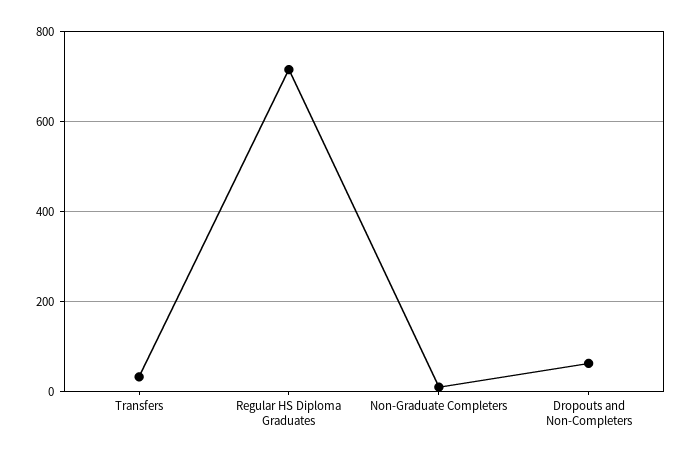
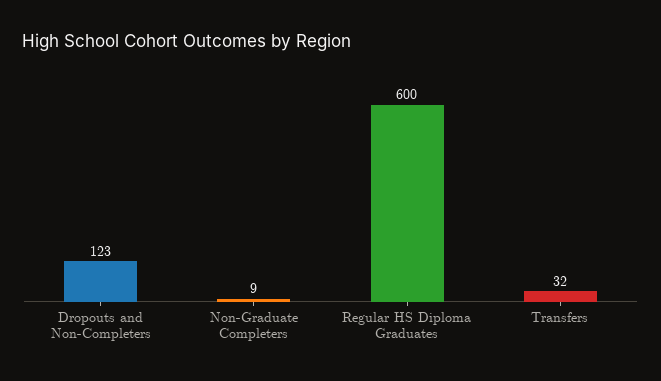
Regular HS Diploma Graduates: 720 -> 600
Dropouts and Non-Completers: 60 -> 123

